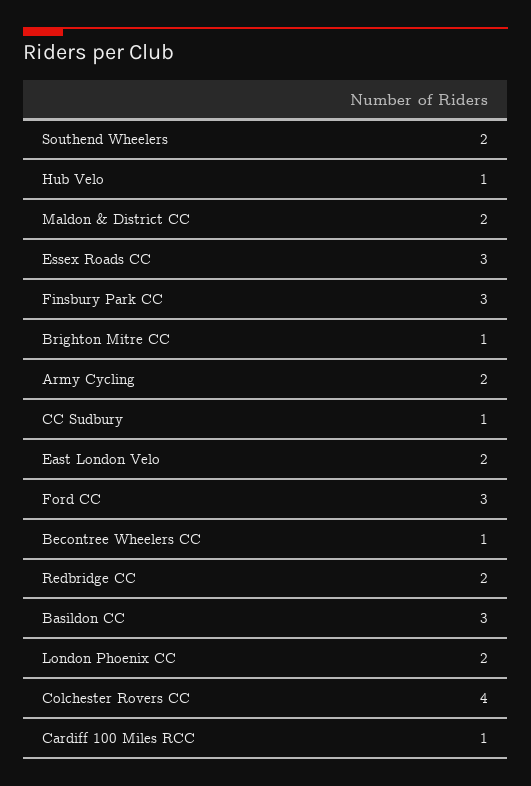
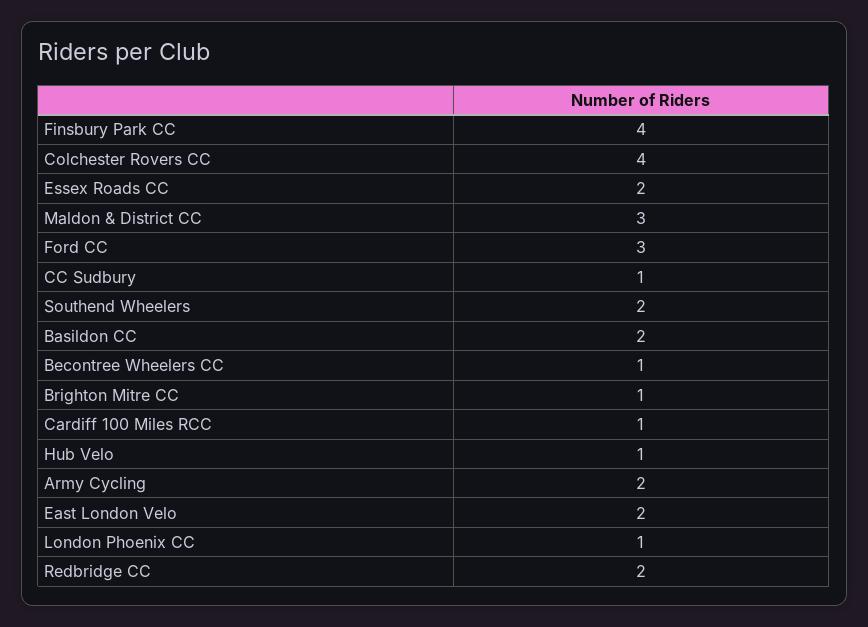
Maldon & District CC: 2 -> 3
Essex Roads CC: 3 -> 2
Finsbury Park CC: 3 -> 4
Basildon CC: 3 -> 2
London Phoenix CC: 2 -> 1

